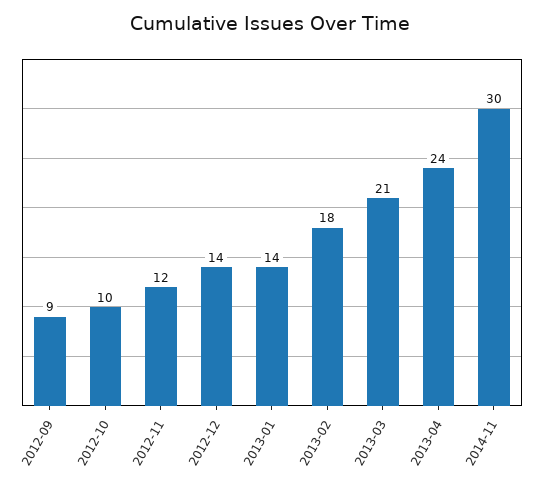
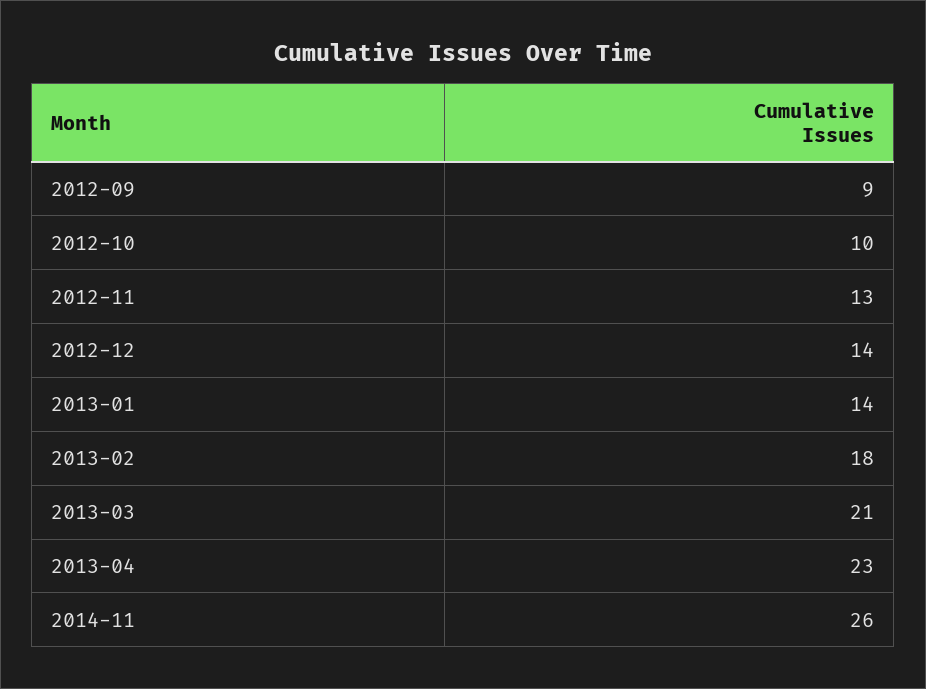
2012-11: 12 -> 13
2013-04: 24 -> 23
2014-11: 30 -> 26

